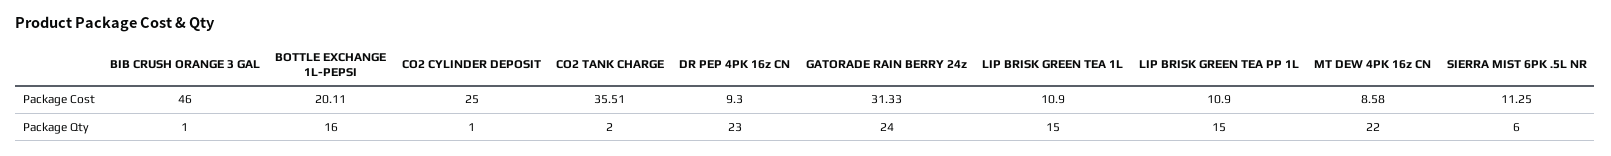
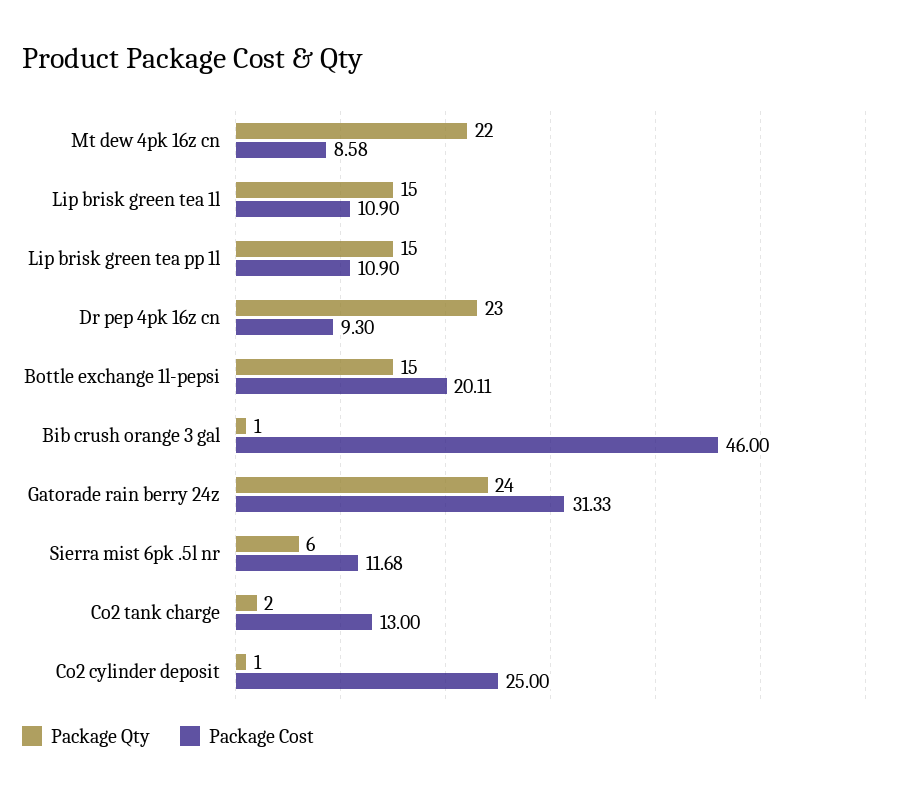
Package Cost, CO2 TANK CHARGE: 35.51 -> 13
Package Cost, SIERRA MIST 6PK .5L NR: 11.25 -> 11.68
Package Qty, BOTTLE EXCHANGE 1L-PEPSI: 16 -> 15

